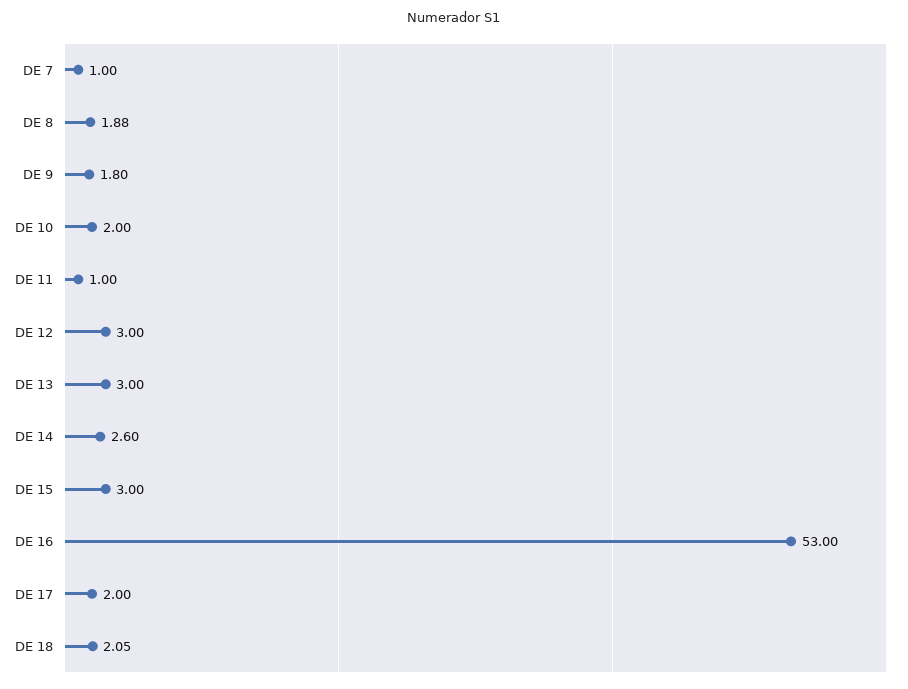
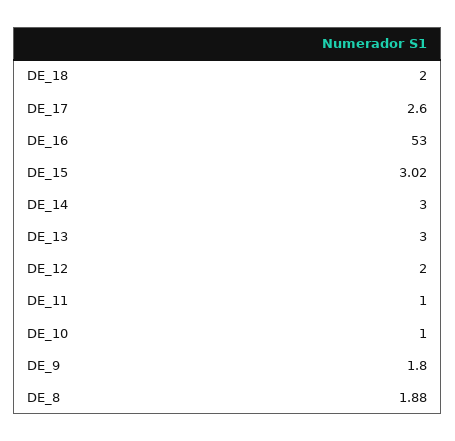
DE 7: 1 -> none
DE 10: 2 -> 1
DE 12: 3 -> 2
DE 14: 2.6 -> 3
DE 15: 3 -> 3.02
DE 17: 2 -> 2.6
DE 18: 2.05 -> 2

